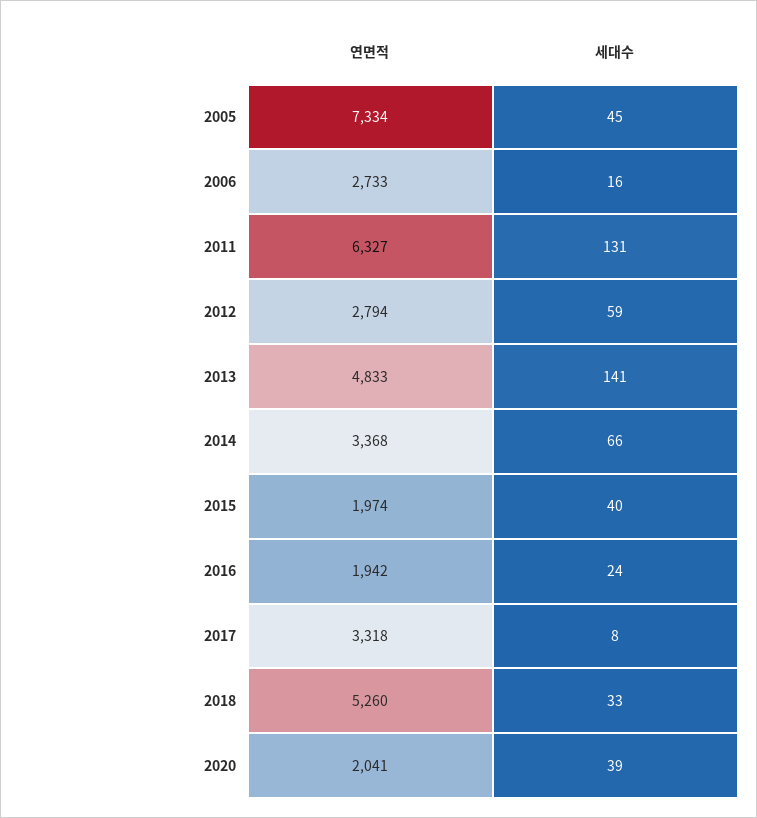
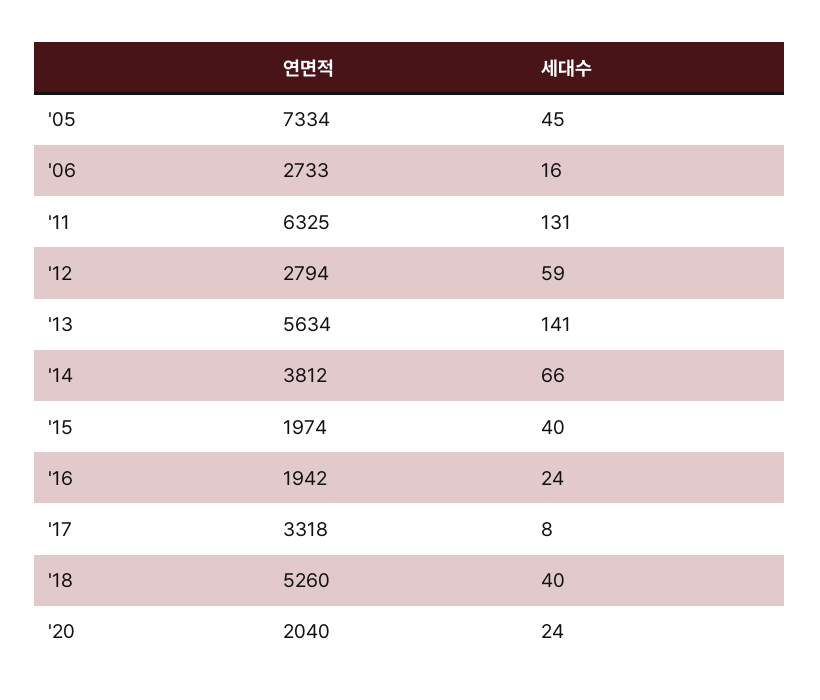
연면적, 2011: 6327 -> 6325
연면적, 2013: 4833 -> 5634
연면적, 2014: 3368 -> 3812
세대수, 2018: 33 -> 40
연면적, 2020: 2041 -> 2040
세대수, 2020: 39 -> 24

